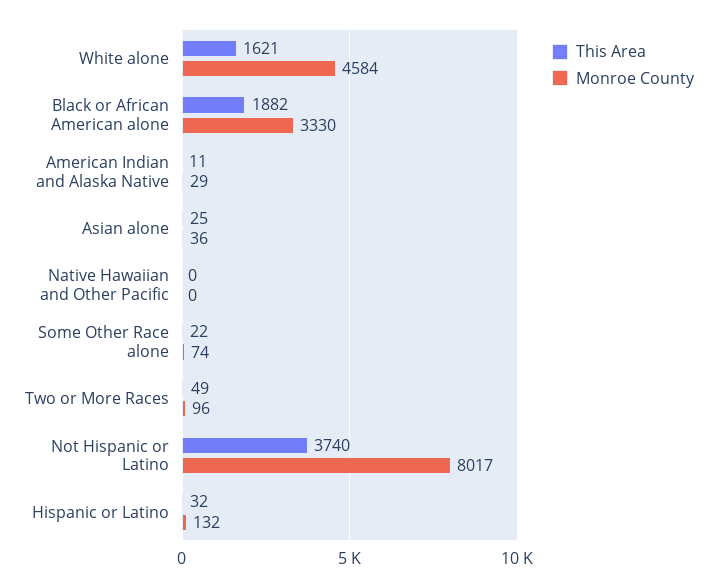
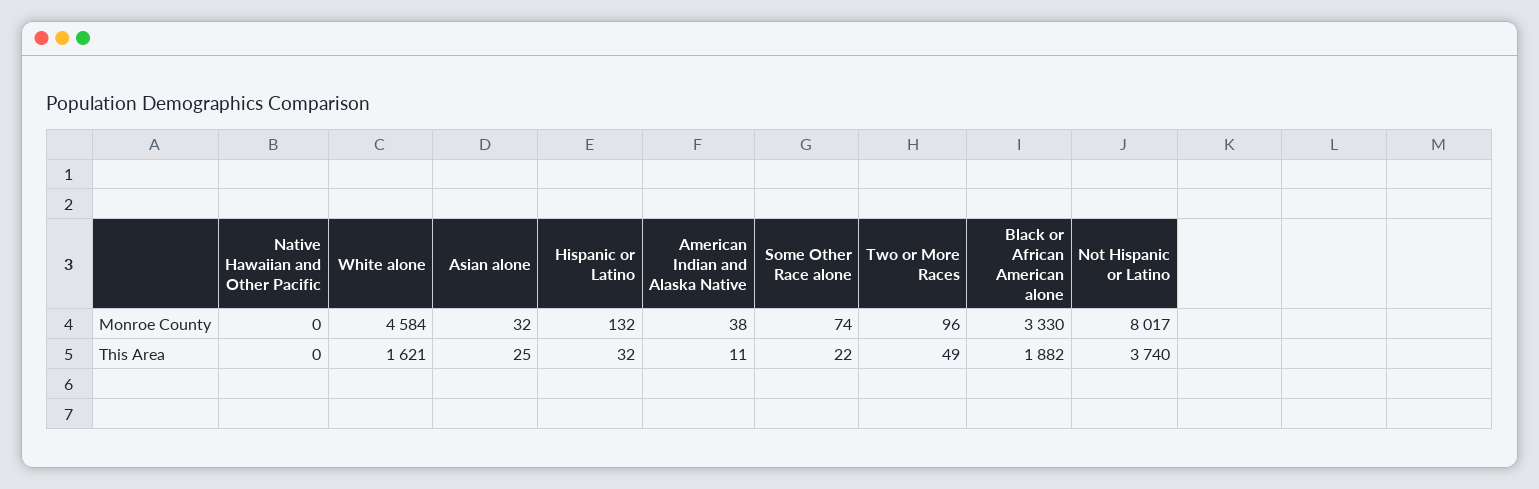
Monroe County, American Indian and Alaska Native: 29 -> 38
Monroe County, Asian alone: 36 -> 32

